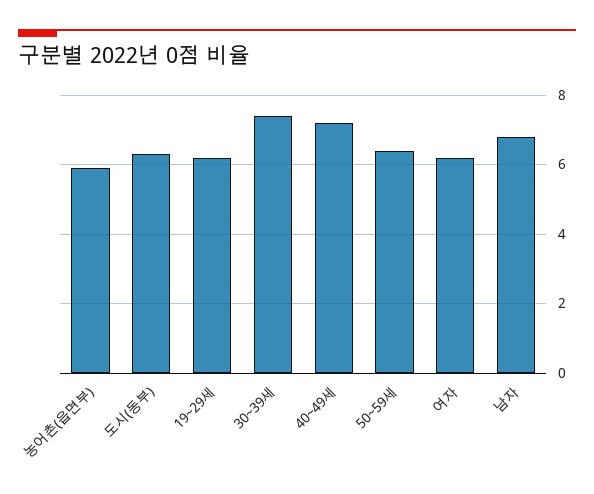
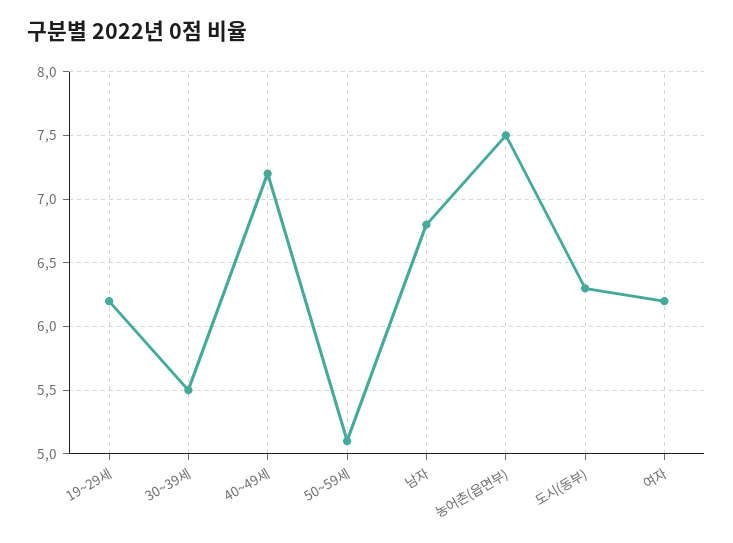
농어촌(읍면부): 6 -> 7.5
30~39세: 7.5 -> 5.5
50~59세: 6.5 -> 5.1

